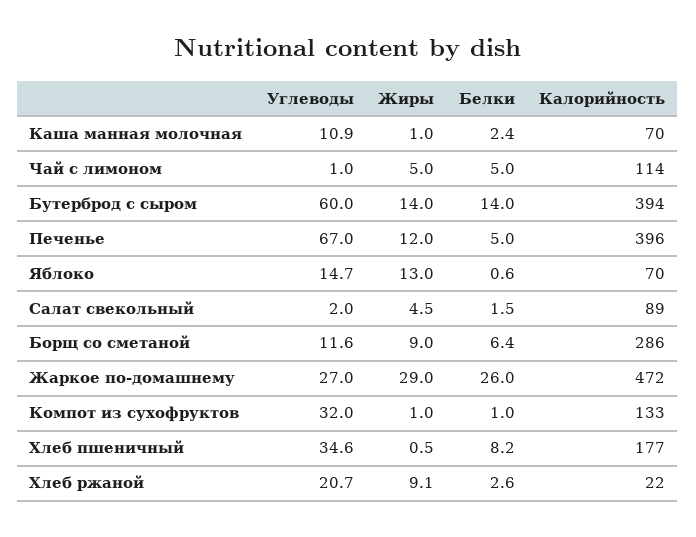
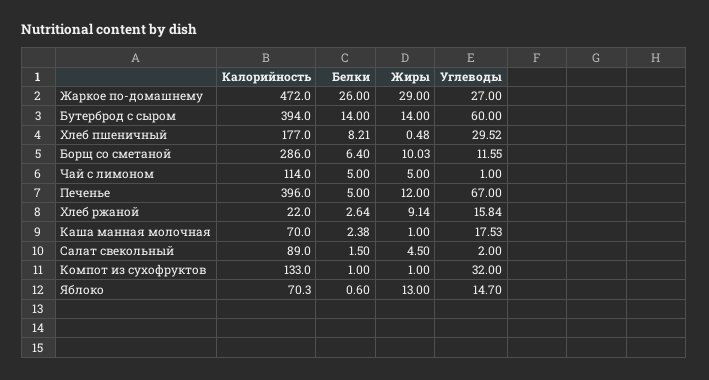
Углеводы, Каша манная молочная: 10.9 -> 17.53
Жиры, Борщ со сметаной: 9 -> 10.03
Углеводы, Хлеб пшеничный: 34.6 -> 29.52
Углеводы, Хлеб ржаной: 20.7 -> 15.84

